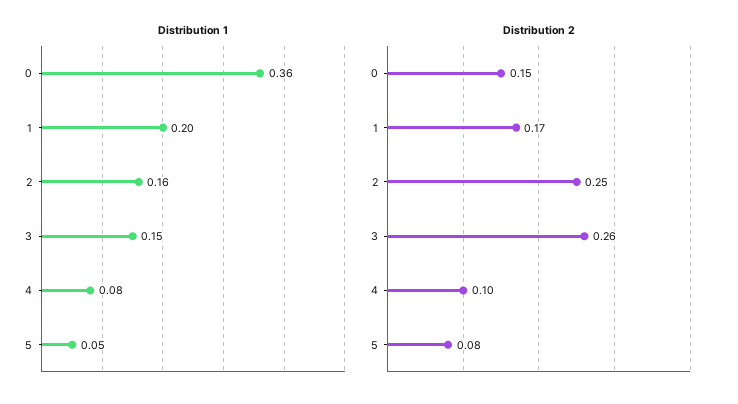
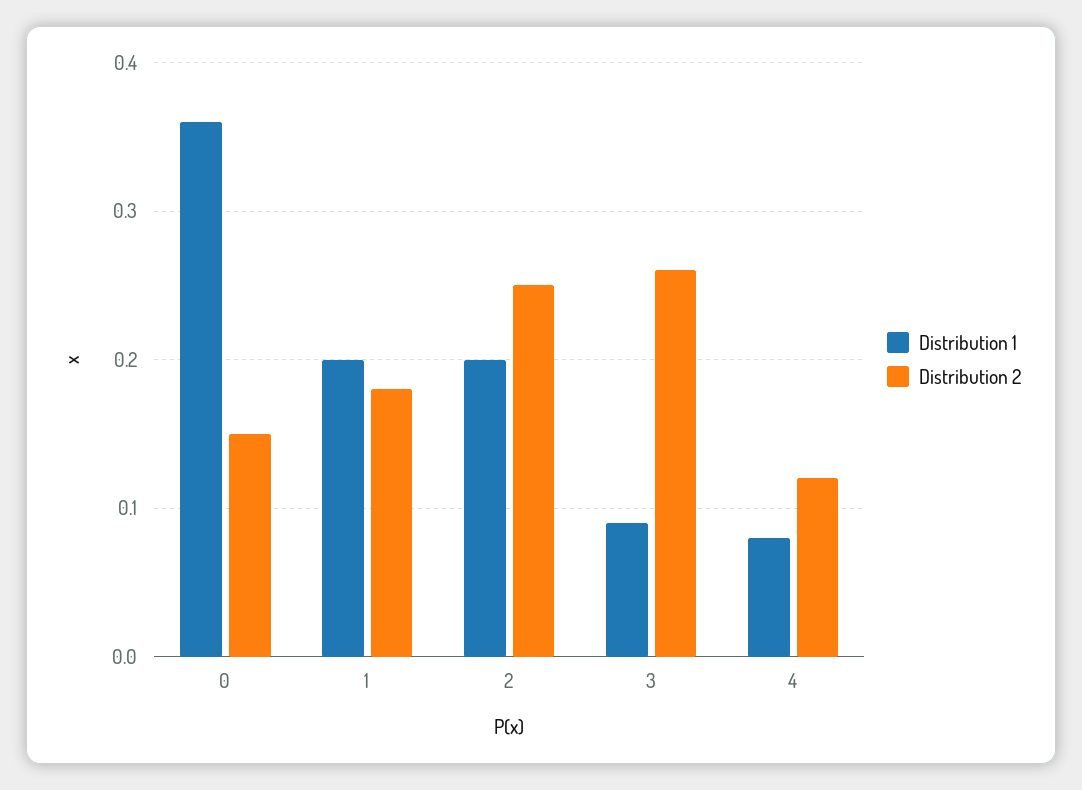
Distribution 1, 2: 0.16 -> 0.2
Distribution 1, 3: 0.15 -> 0.09
Distribution 1, 5: 0.05 -> none
Distribution 2, 1: 0.17 -> 0.18
Distribution 2, 4: 0.1 -> 0.12
Distribution 2, 5: 0.08 -> none

